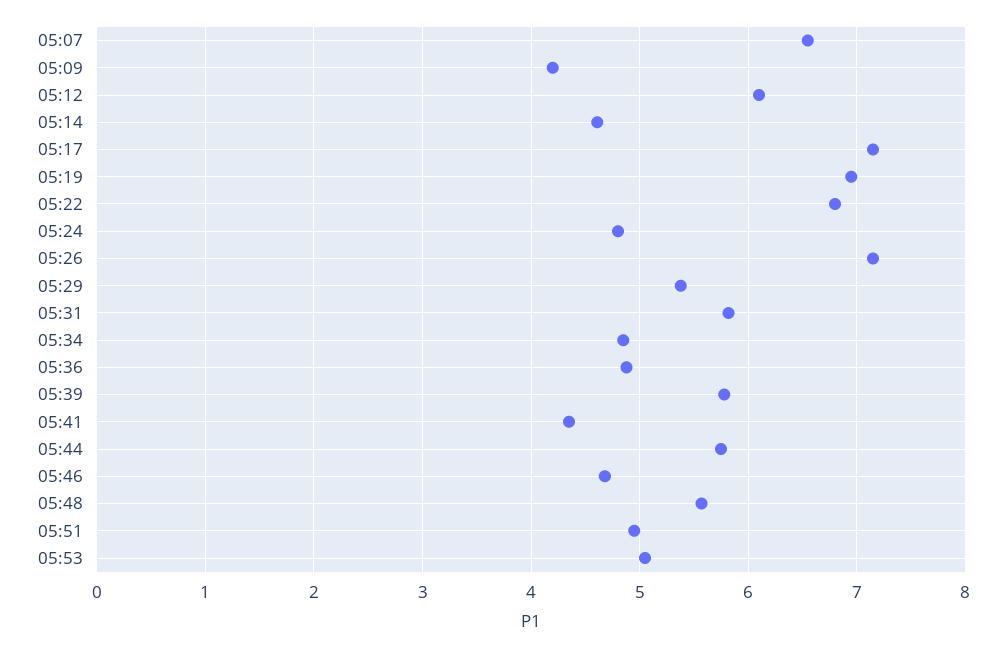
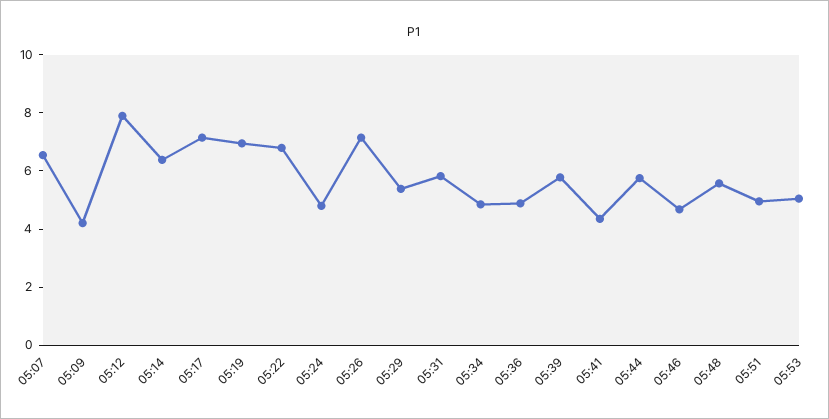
05:12: 6.1 -> 8
05:14: 4.6 -> 6.5

